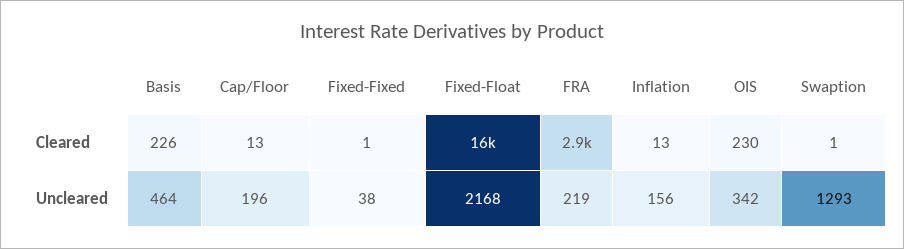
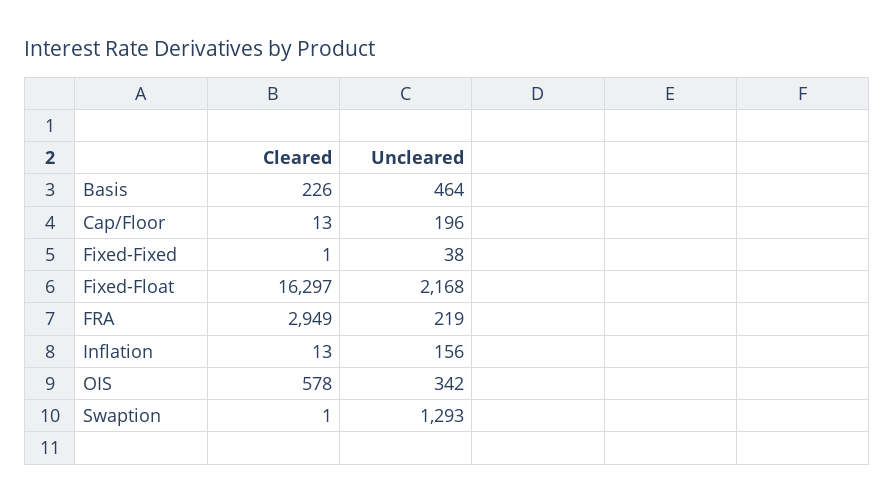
OIS, Cleared: 230 -> 578

